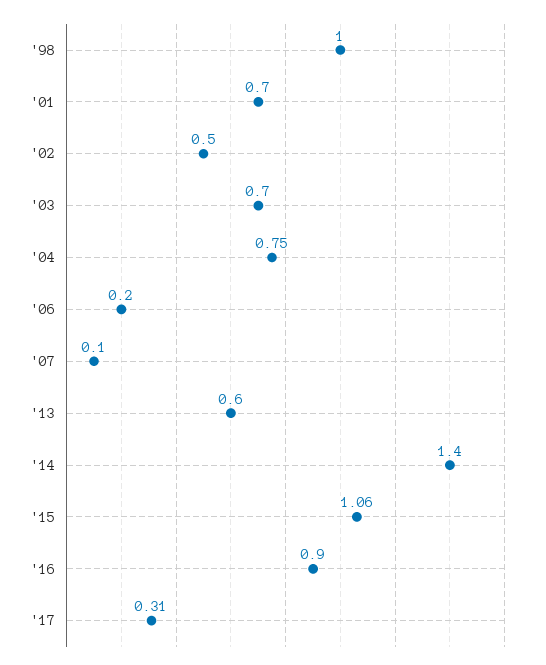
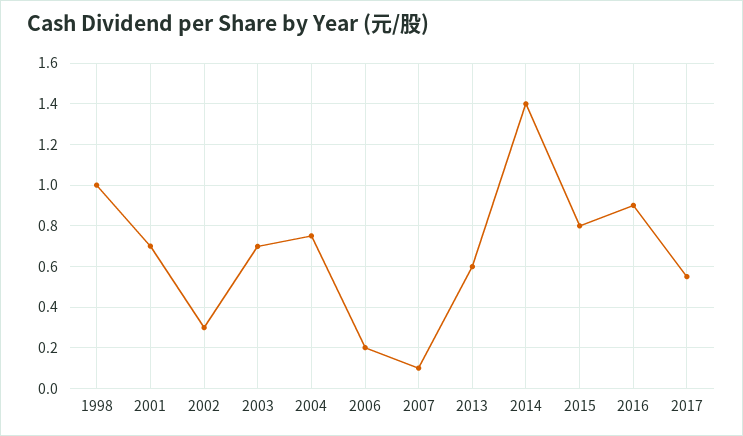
'02: 0.5 -> 0.3
'15: 1.06 -> 0.8
'17: 0.31 -> 0.55

